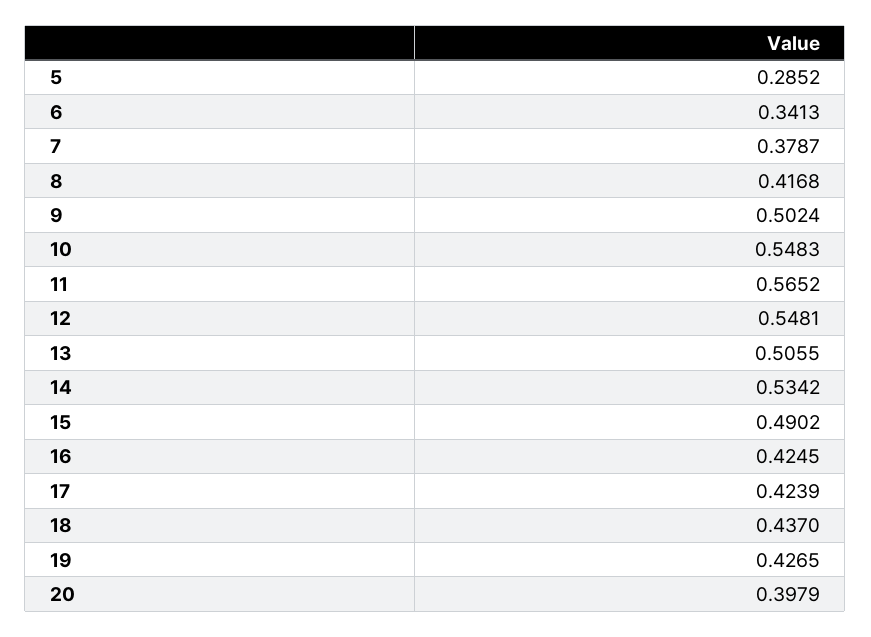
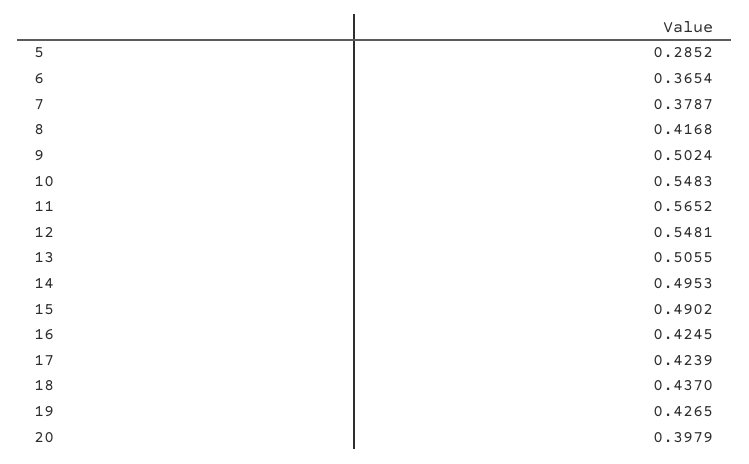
6: 0.3413 -> 0.3654
14: 0.5342 -> 0.4953

